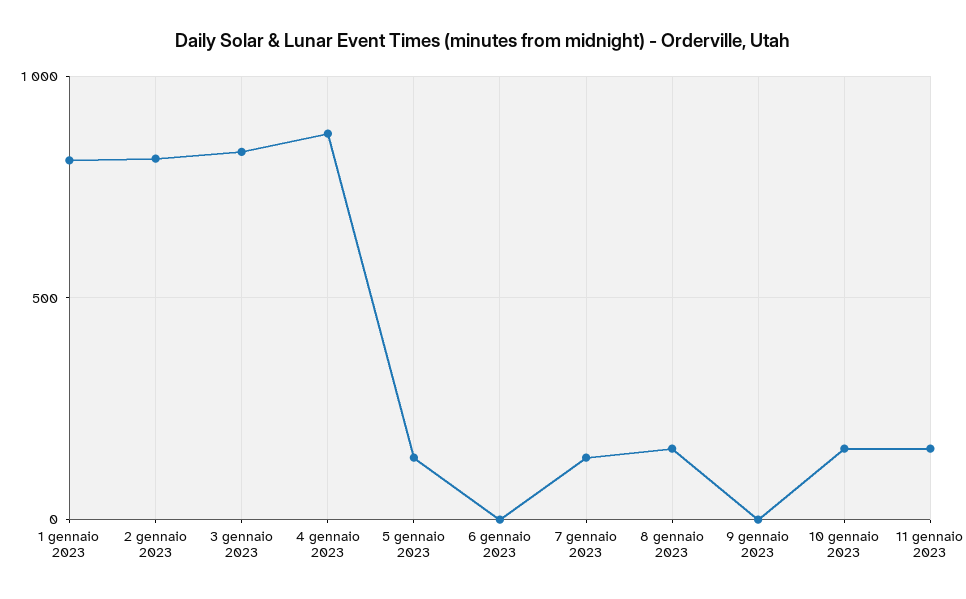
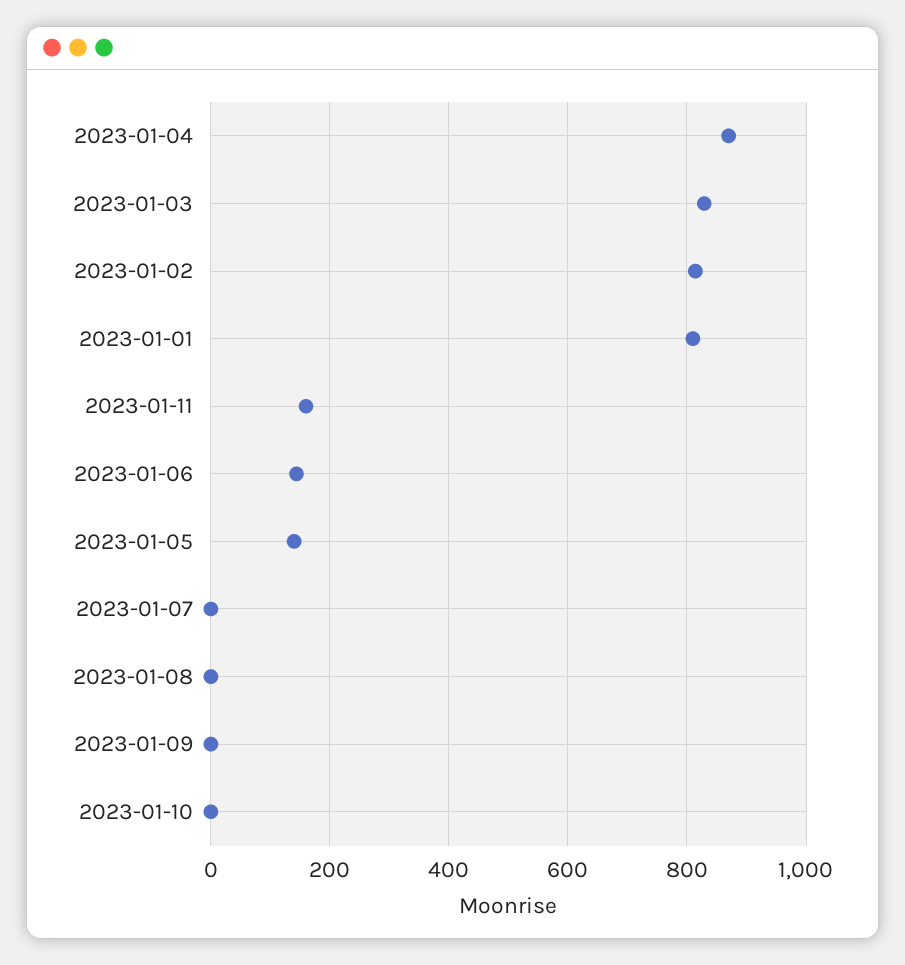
6 gennaio 2023: 0 -> 140
7 gennaio 2023: 150 -> 0
8 gennaio 2023: 150 -> 0
10 gennaio 2023: 150 -> 0

